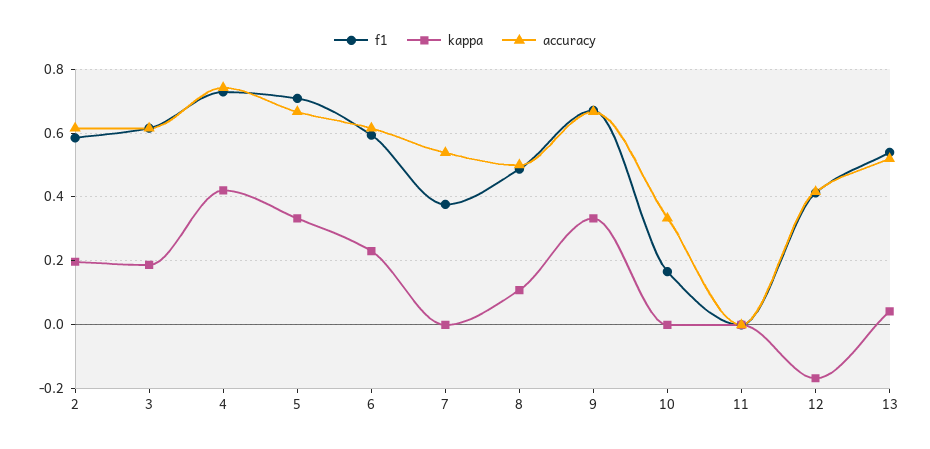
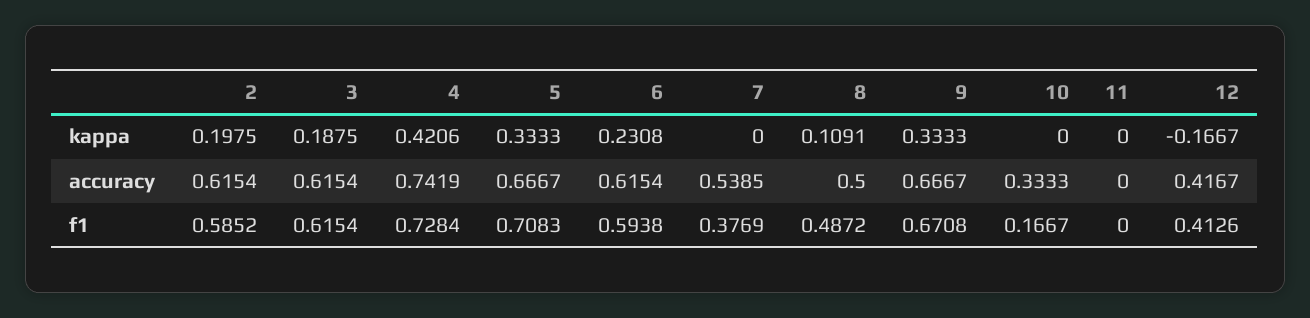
f1, 13: 0.54 -> none
kappa, 13: 0.04 -> none
accuracy, 13: 0.52 -> none

